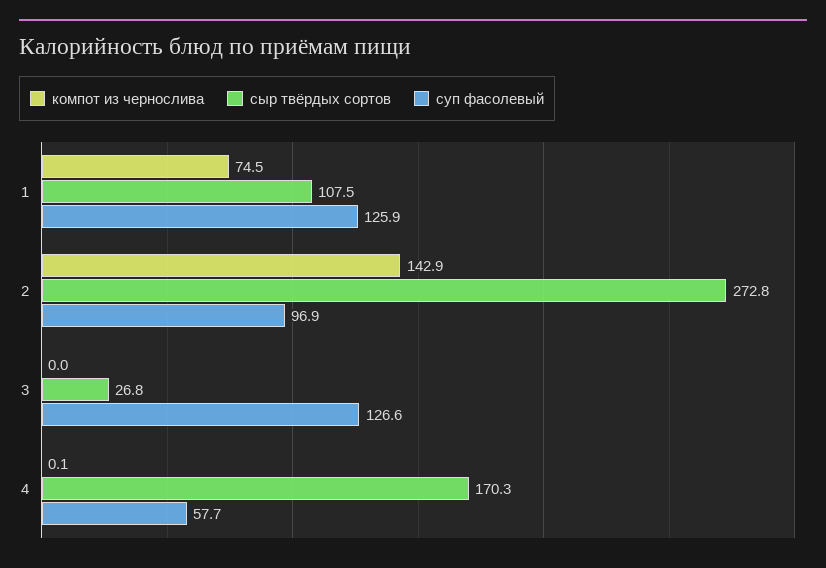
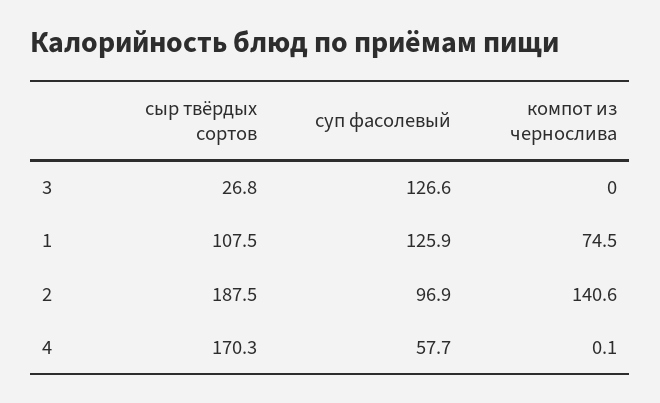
компот из чернослива, 2: 142.9 -> 140.6
сыр твёрдых сортов, 2: 272.8 -> 187.5

